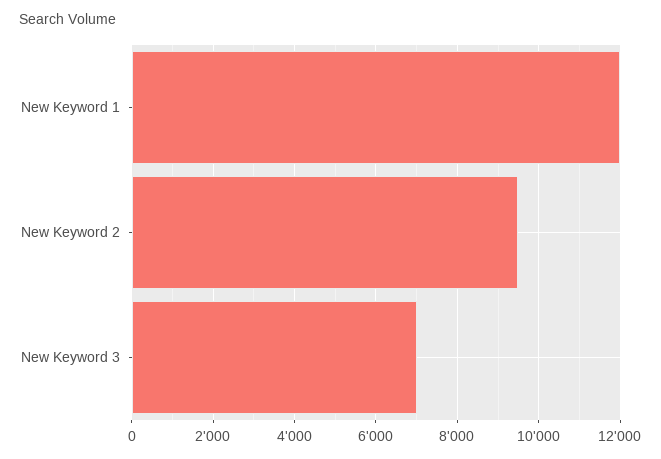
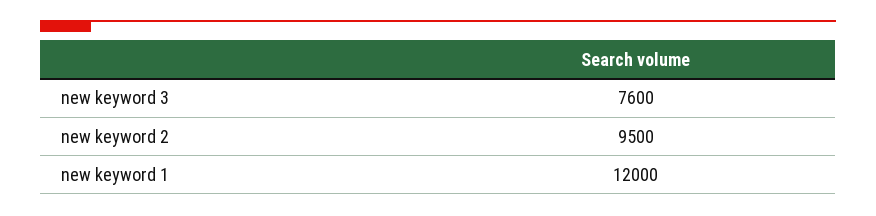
New Keyword 3: 7000 -> 7600

